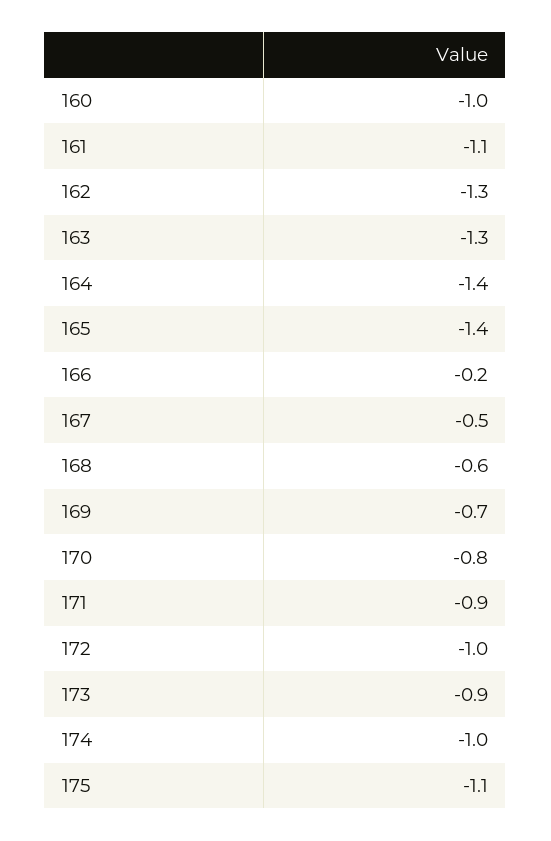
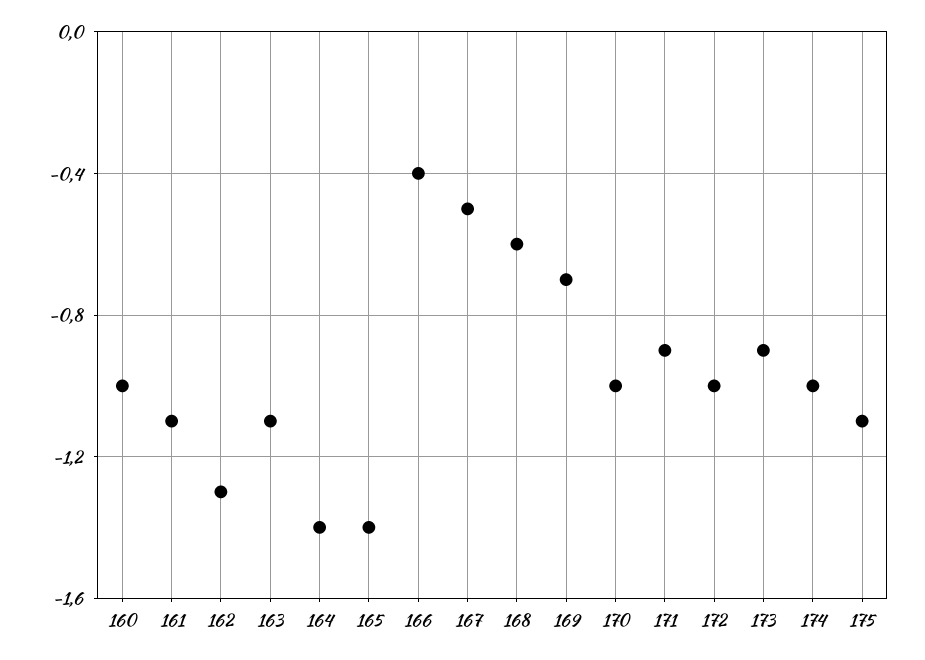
163: -1.3 -> -1.1
166: -0.2 -> -0.4
170: -0.8 -> -1

